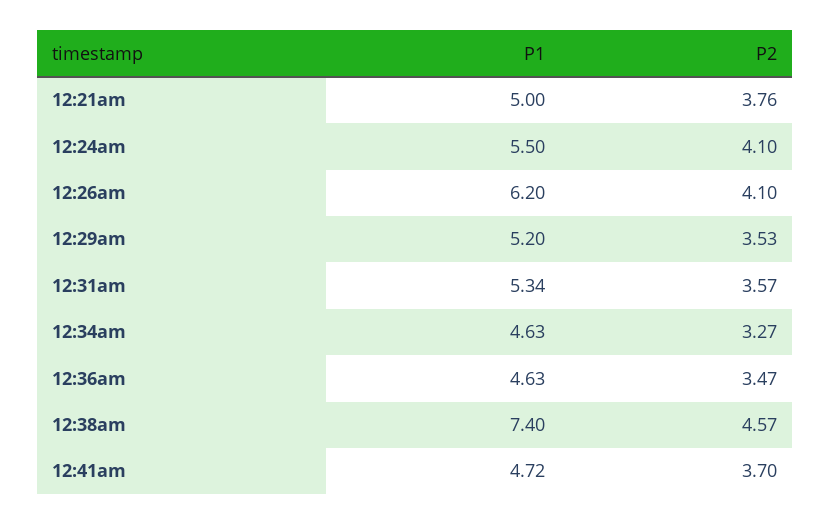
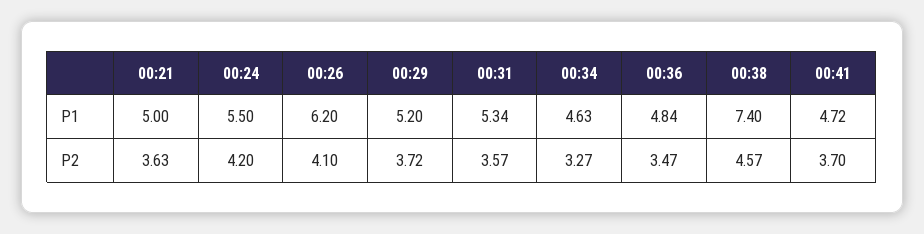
P2, 12:21am: 3.76 -> 3.63
P2, 12:24am: 4.1 -> 4.2
P2, 12:29am: 3.53 -> 3.72
P1, 12:36am: 4.63 -> 4.84

